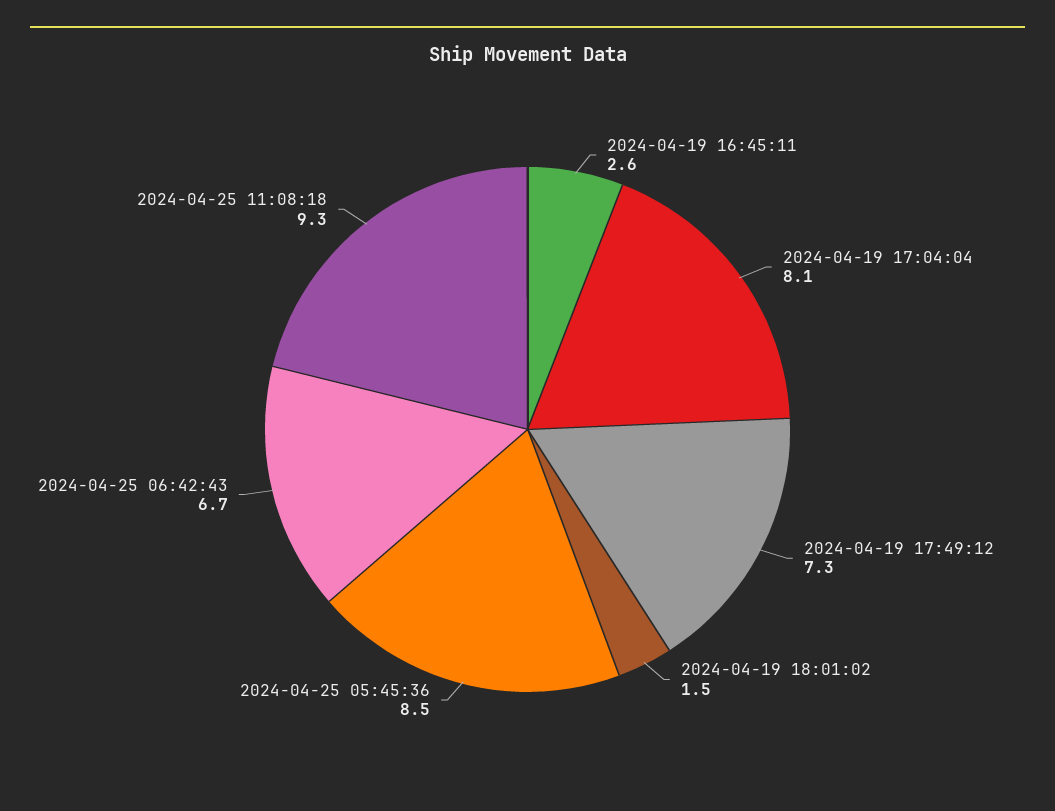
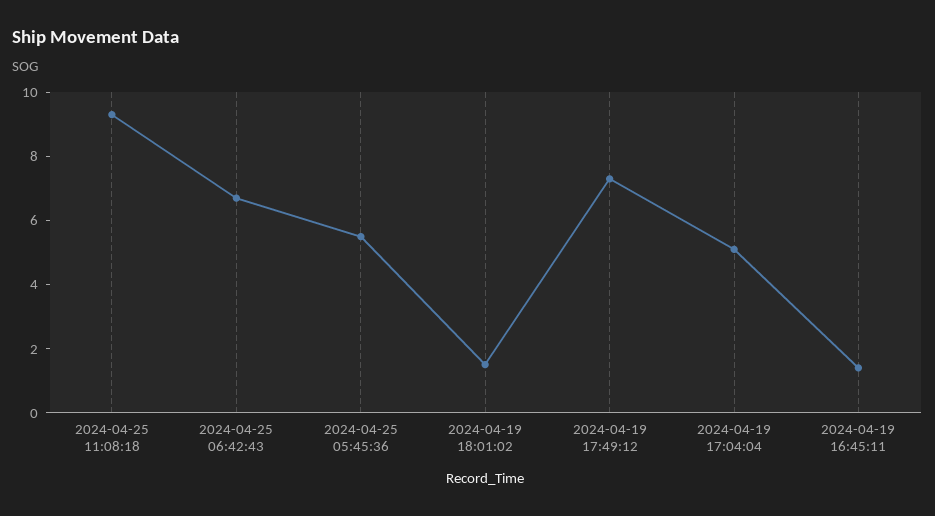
2024-04-19 16:45:11: 2.6 -> 1.5
2024-04-19 17:04:04: 8.1 -> 5
2024-04-25 05:45:36: 8.5 -> 5.5

